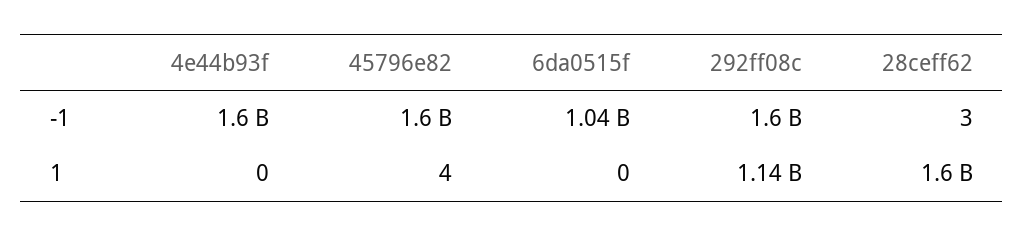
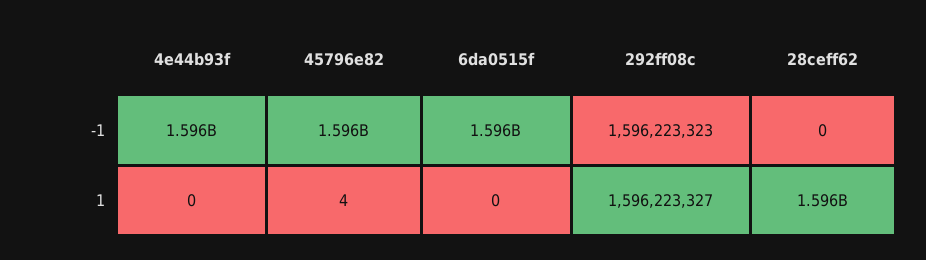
6da0515f, -1: 1040000000 -> 1596000000
28ceff62, -1: 3 -> 0
292ff08c, 1: 1140000000 -> 1596223327

